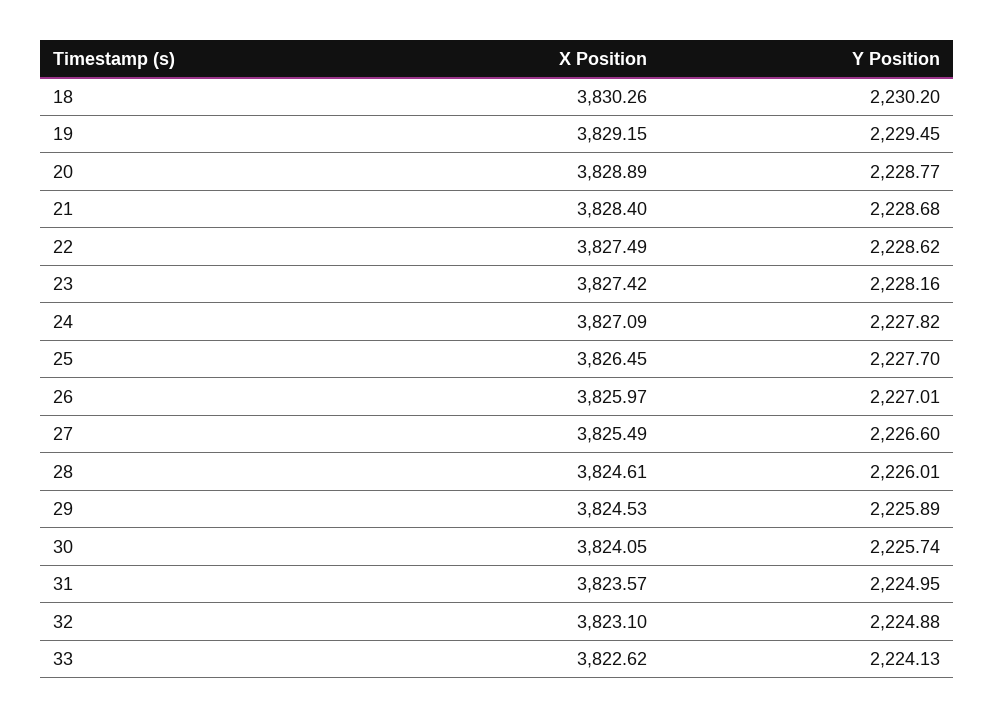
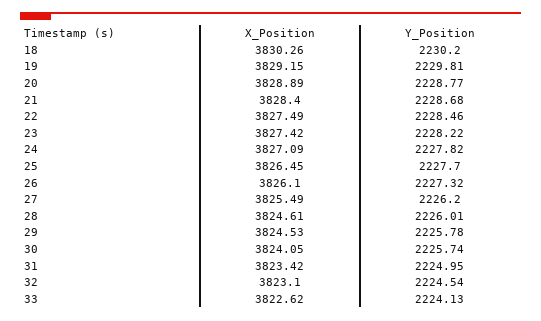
Y Position, 19: 2229.45 -> 2229.81
Y Position, 22: 2228.62 -> 2228.46
Y Position, 23: 2228.16 -> 2228.22
X Position, 26: 3825.97 -> 3826.1
Y Position, 26: 2227.01 -> 2227.32
Y Position, 27: 2226.6 -> 2226.2
Y Position, 29: 2225.89 -> 2225.78
X Position, 31: 3823.57 -> 3823.42
Y Position, 32: 2224.88 -> 2224.54

